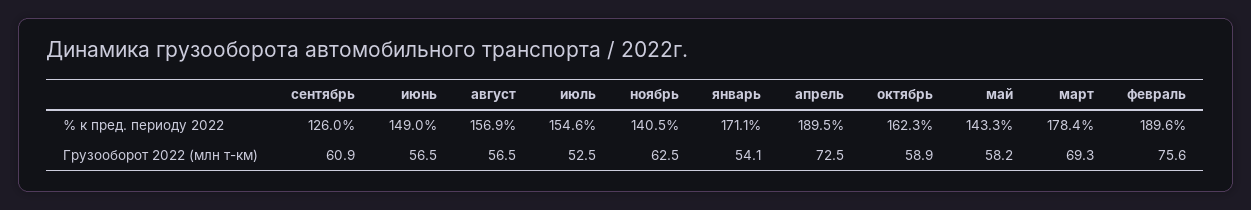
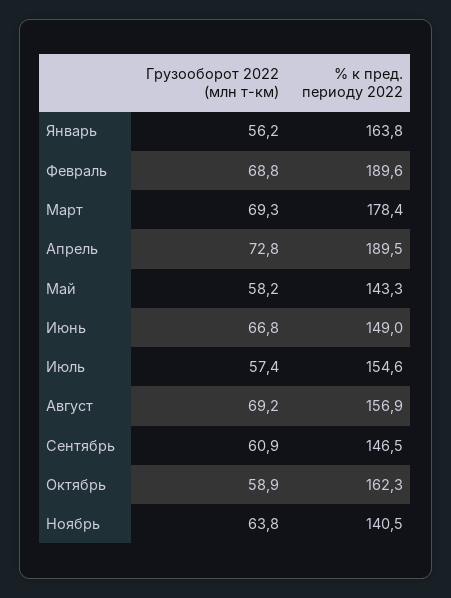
сентябрь, % к пред. периоду 2022: 126 -> 146.5
январь, % к пред. периоду 2022: 171.1 -> 163.8
июнь, Грузооборот 2022 (млн т-км): 56.5 -> 66.8
август, Грузооборот 2022 (млн т-км): 56.5 -> 69.2
июль, Грузооборот 2022 (млн т-км): 52.5 -> 57.4
ноябрь, Грузооборот 2022 (млн т-км): 62.5 -> 63.8
январь, Грузооборот 2022 (млн т-км): 54.1 -> 56.2
апрель, Грузооборот 2022 (млн т-км): 72.5 -> 72.8
февраль, Грузооборот 2022 (млн т-км): 75.6 -> 68.8

